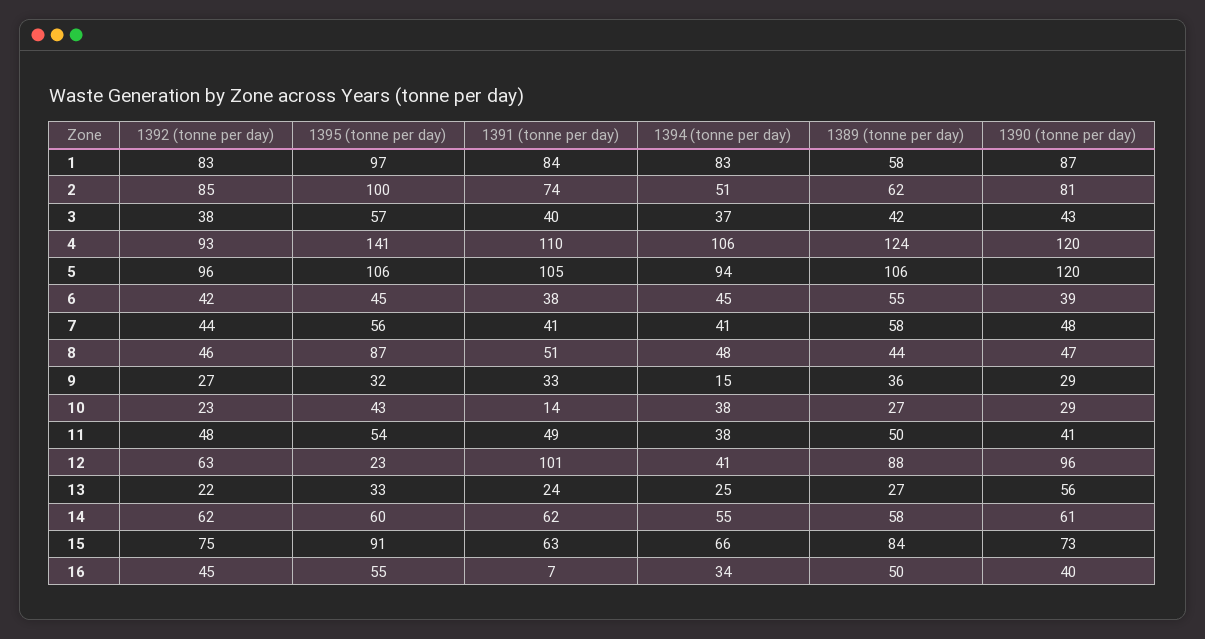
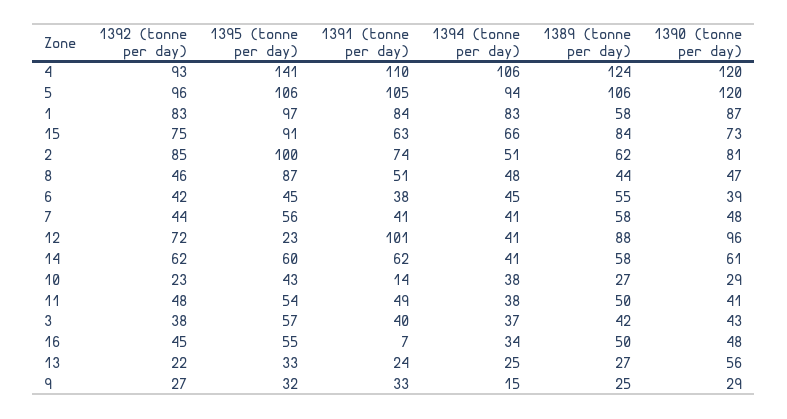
1389 (tonne per day), 9: 36 -> 25
1392 (tonne per day), 12: 63 -> 72
1394 (tonne per day), 14: 55 -> 41
1390 (tonne per day), 16: 40 -> 48

